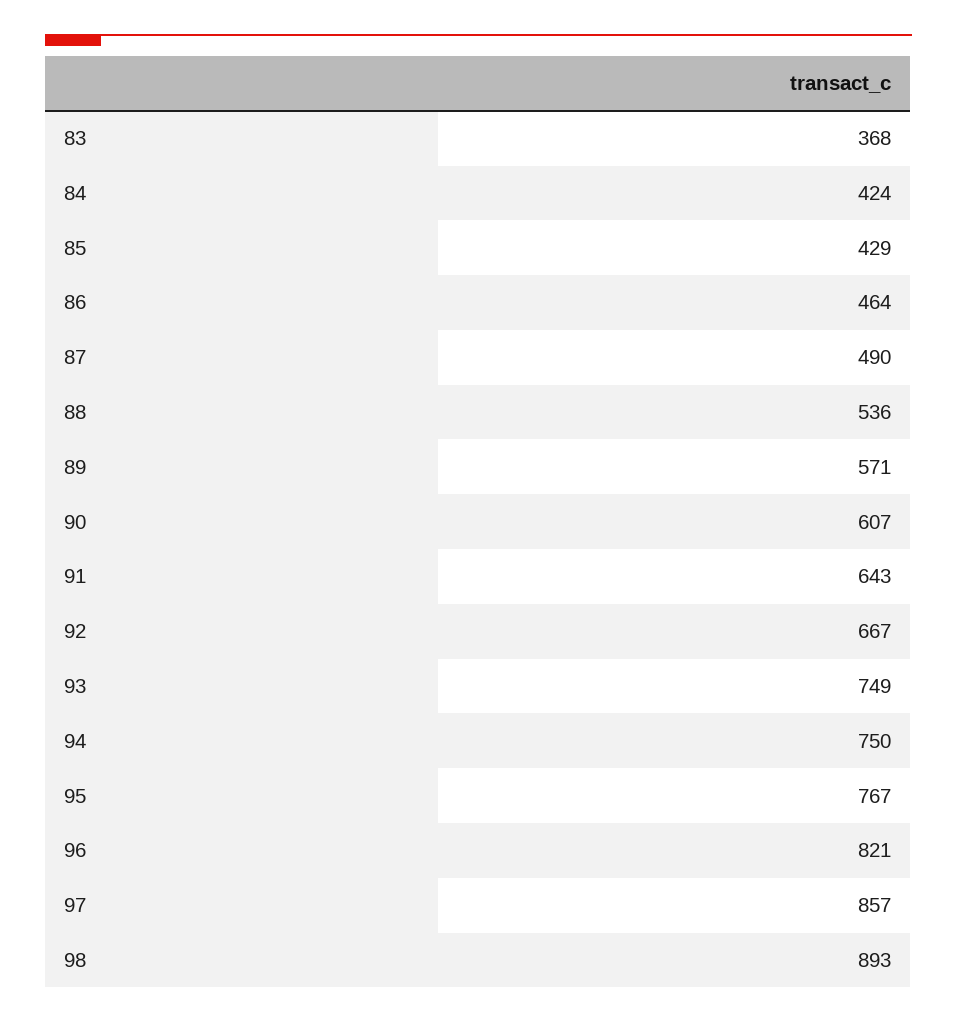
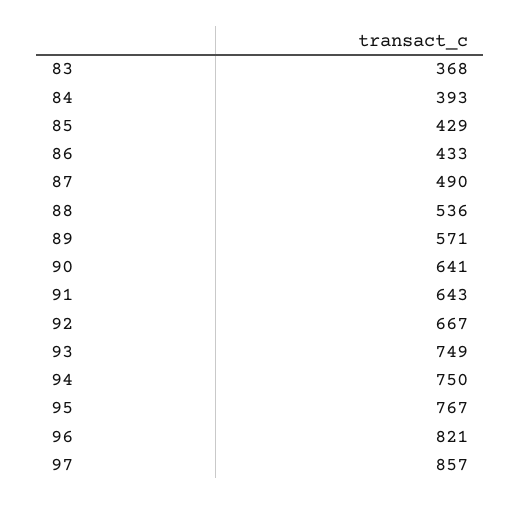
84: 424 -> 393
86: 464 -> 433
90: 607 -> 641
98: 893 -> none

